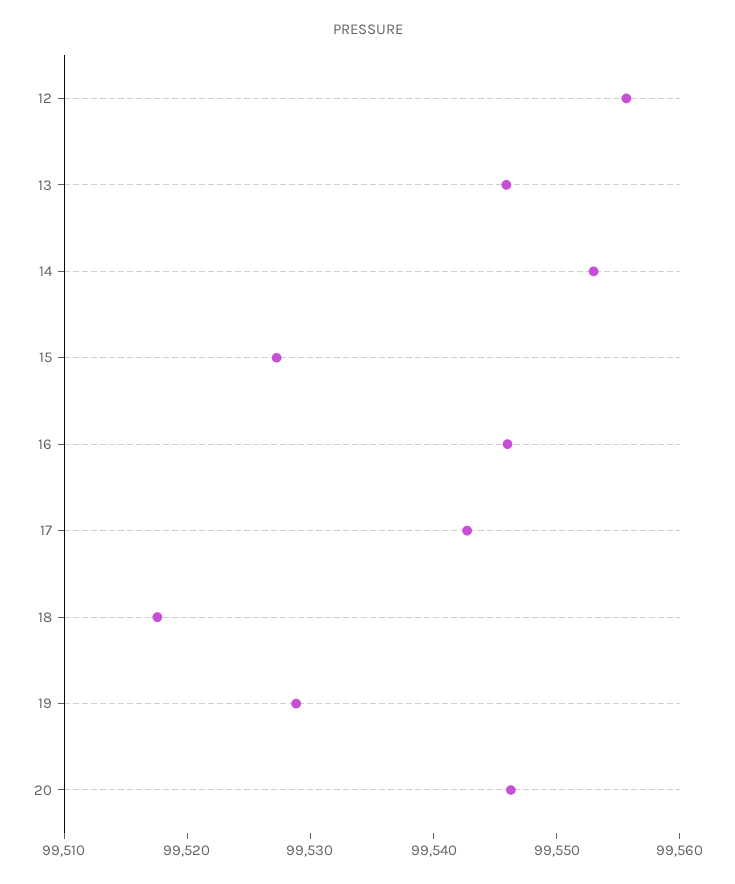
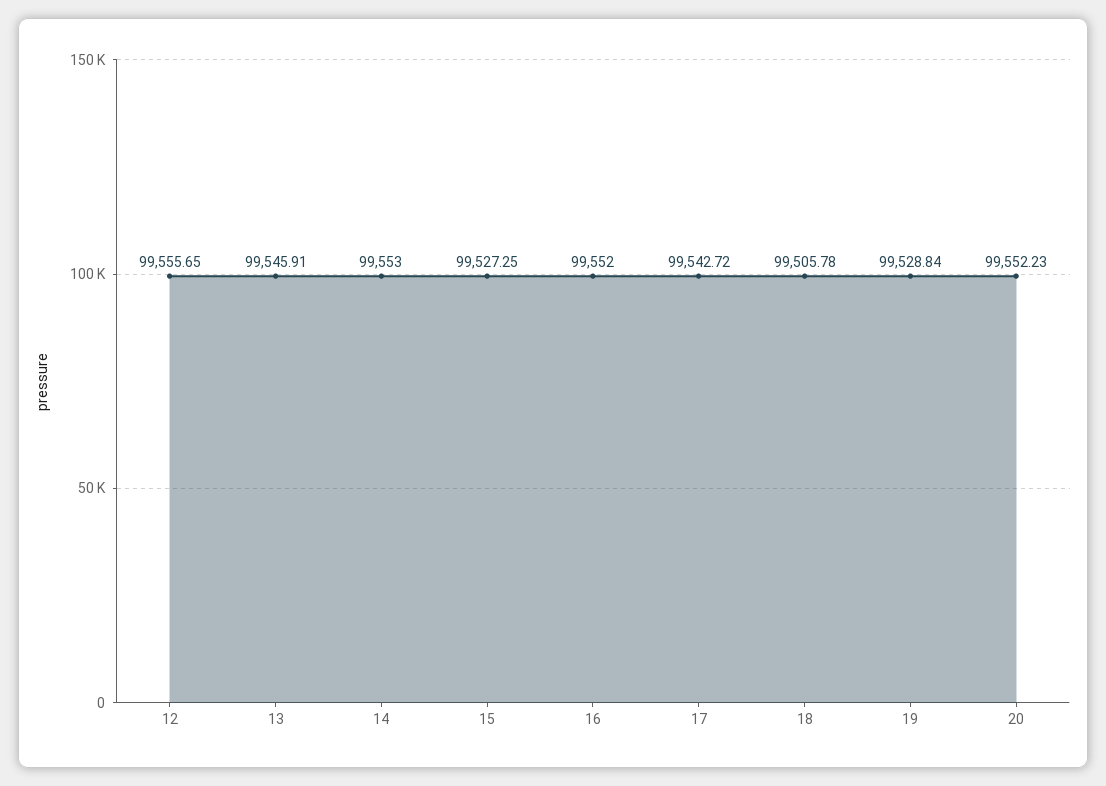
16: 99546 -> 99552
18: 99518 -> 99505.78
20: 99546 -> 99552.23

